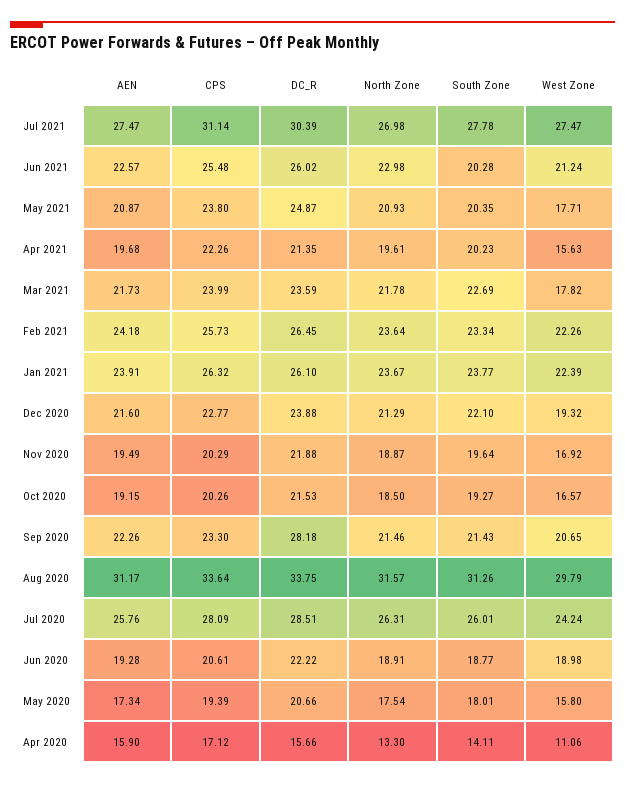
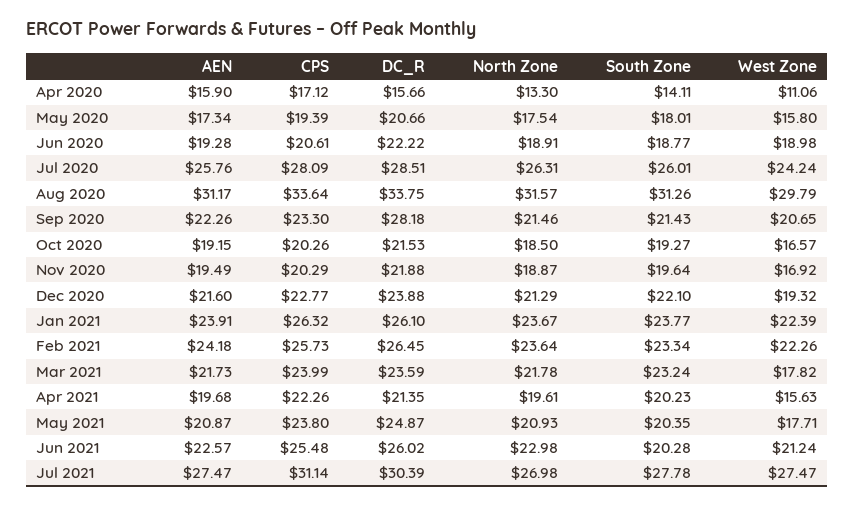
South Zone, Mar 2021: 22.69 -> 23.24

